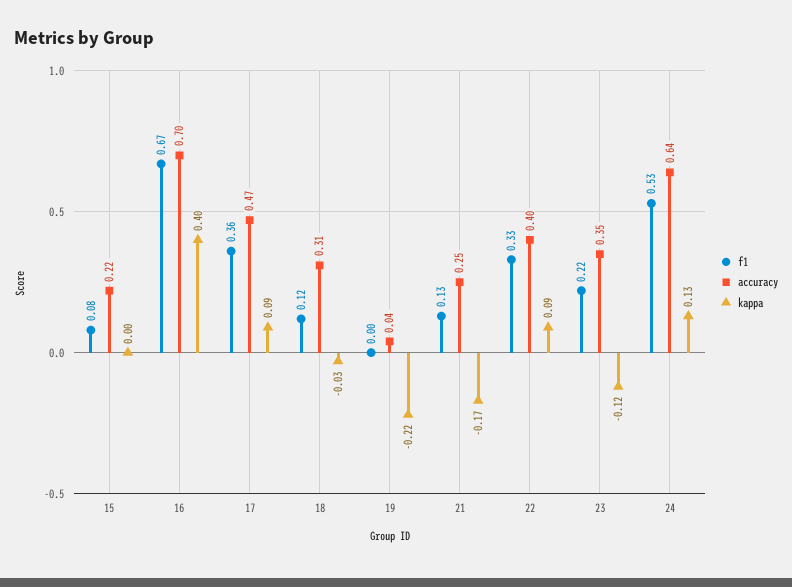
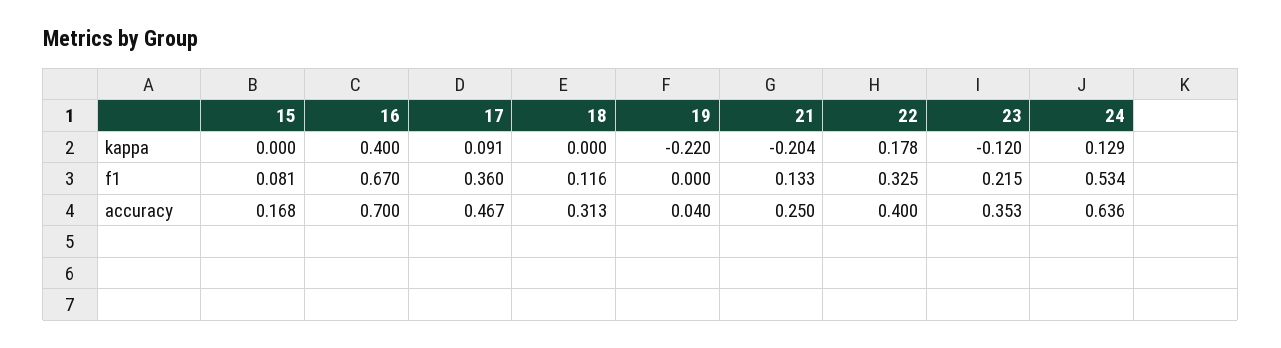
accuracy, 15: 0.22 -> 0.168
kappa, 18: -0.03 -> 0
kappa, 21: -0.17 -> -0.204
kappa, 22: 0.09 -> 0.178

